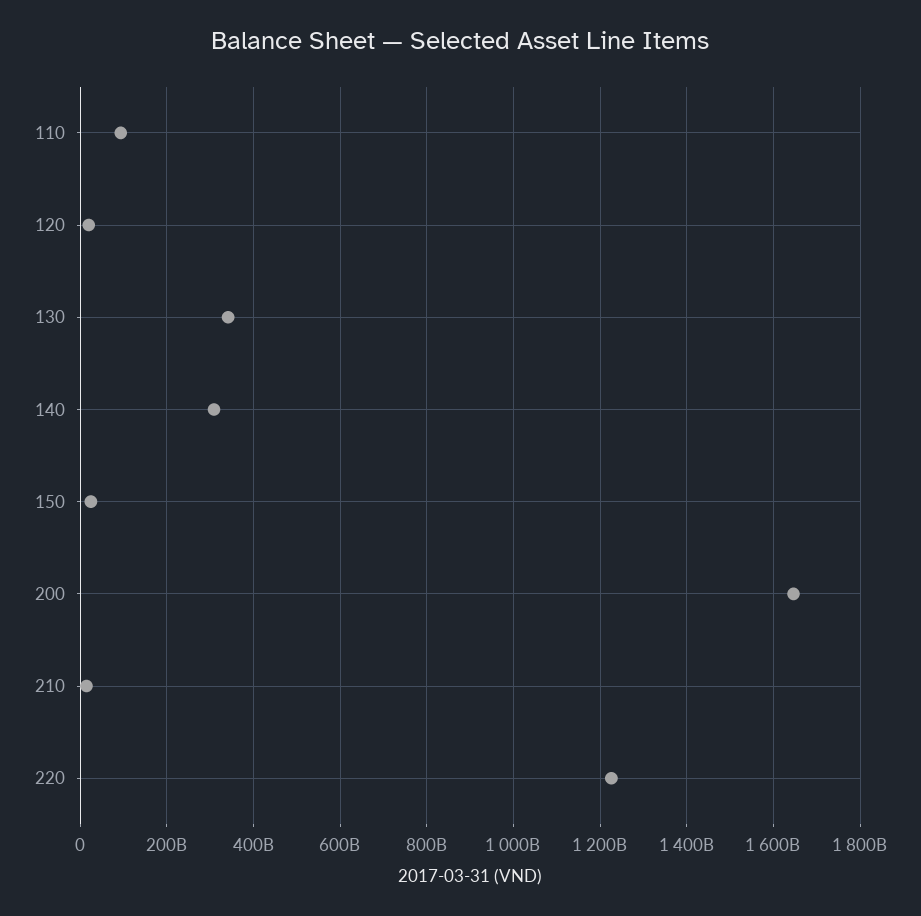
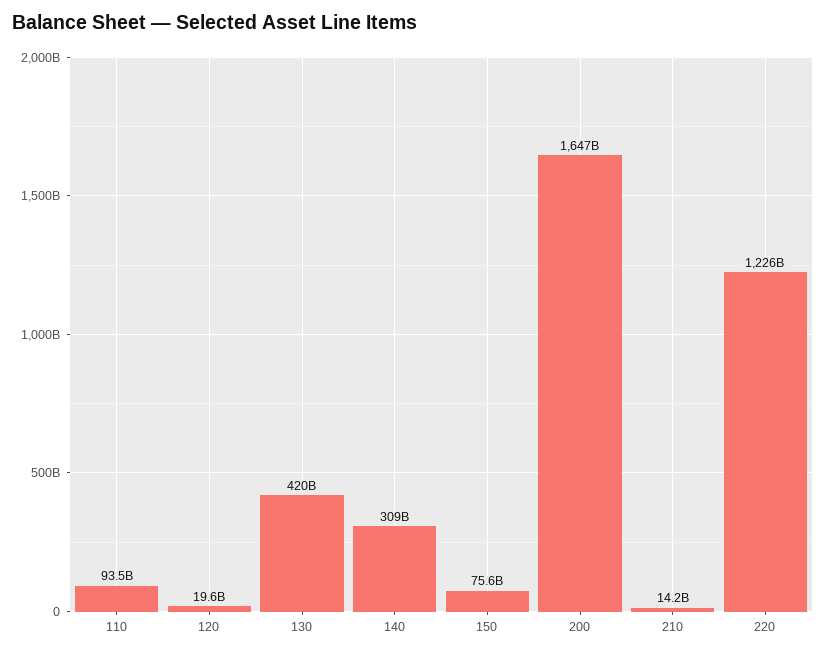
130: 340000000000 -> 420000000000
150: 20000000000 -> 75600000000

